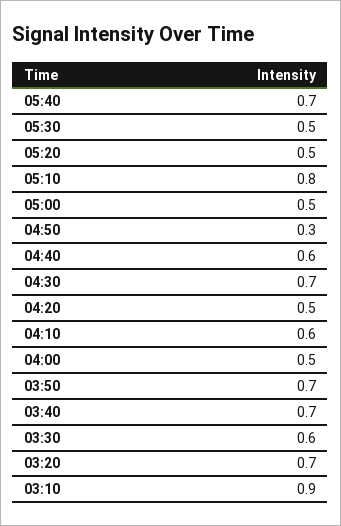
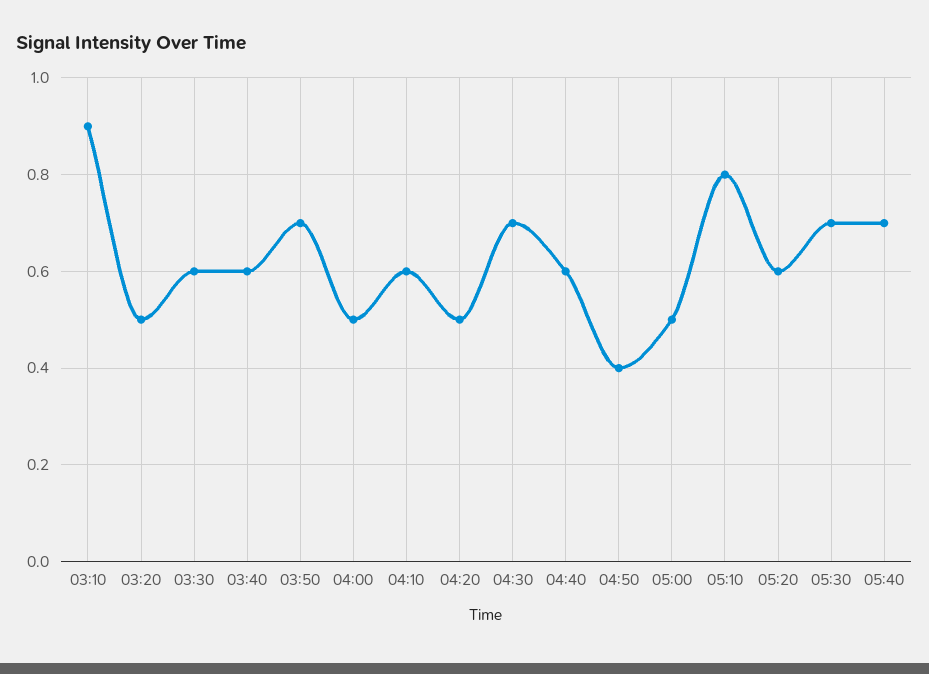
05:30: 0.5 -> 0.7
05:20: 0.5 -> 0.6
04:50: 0.3 -> 0.4
03:40: 0.7 -> 0.6
03:20: 0.7 -> 0.5

